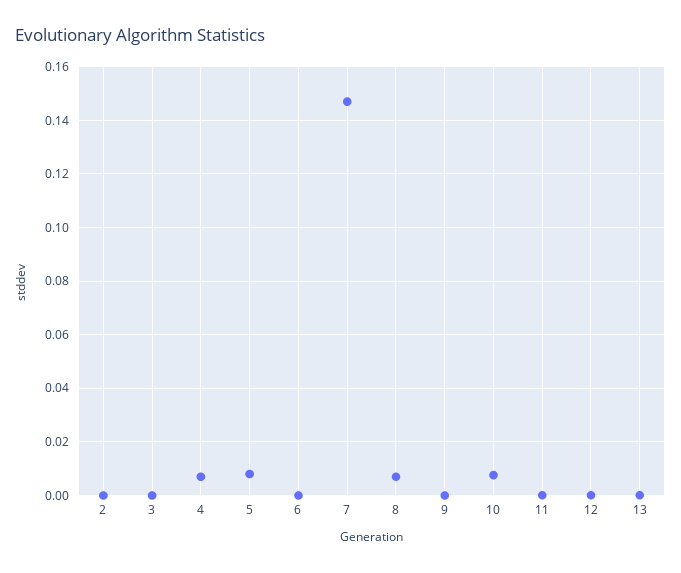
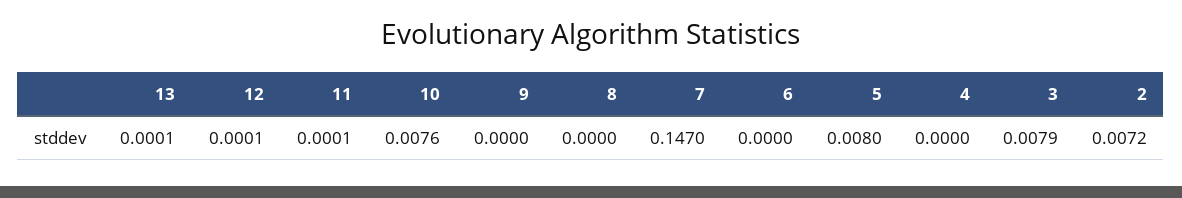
2: 0 -> 0.0072
3: 0 -> 0.0079
4: 0.0075 -> 0
8: 0.0075 -> 0

